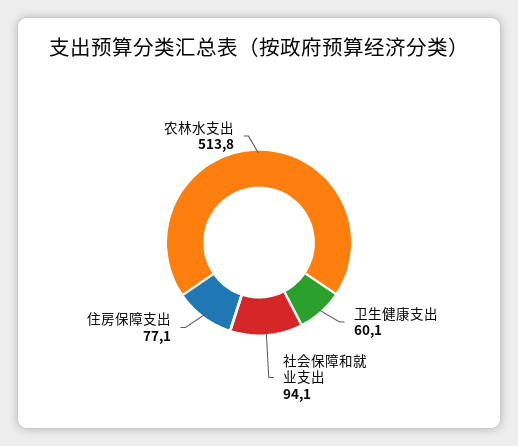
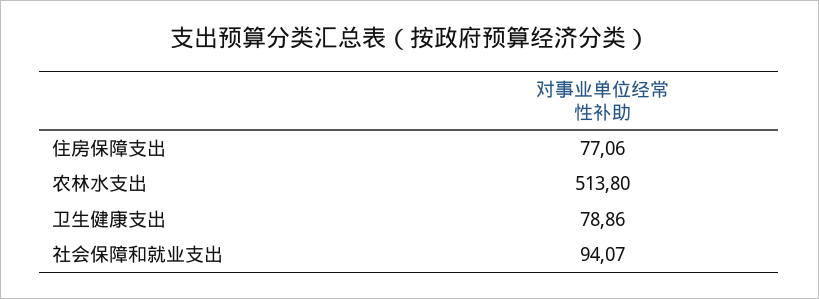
卫生健康支出: 60.1 -> 78.86

